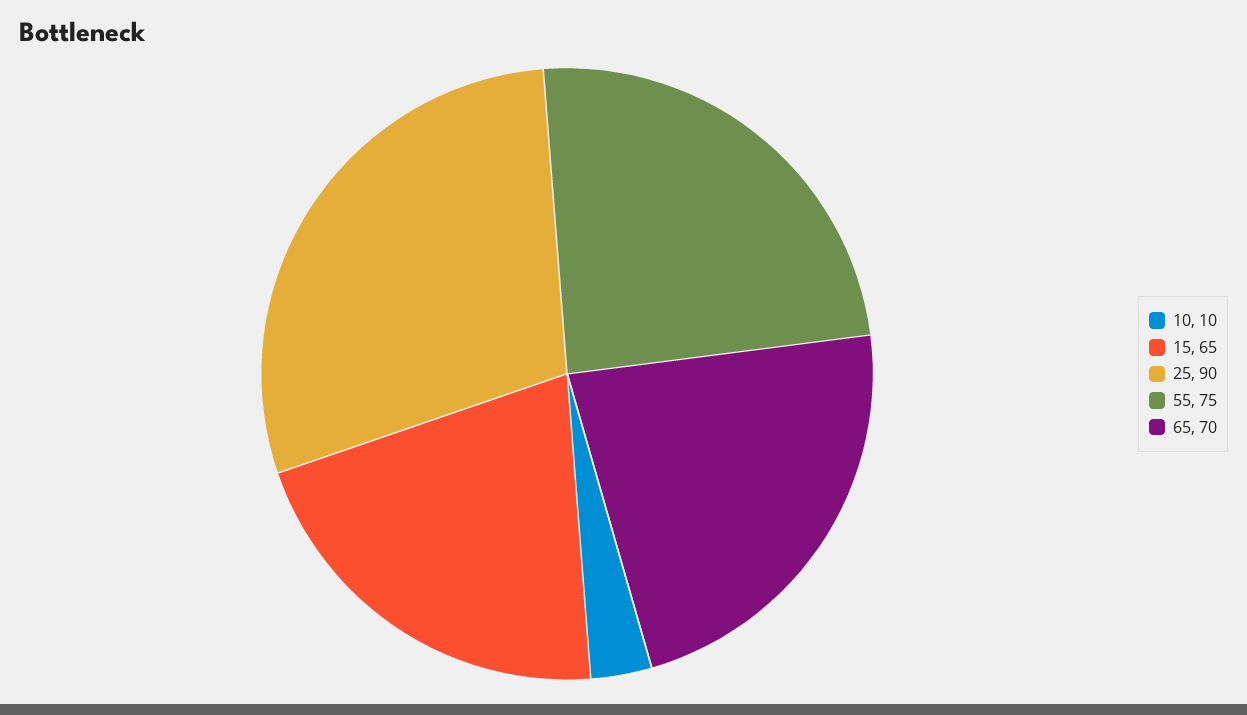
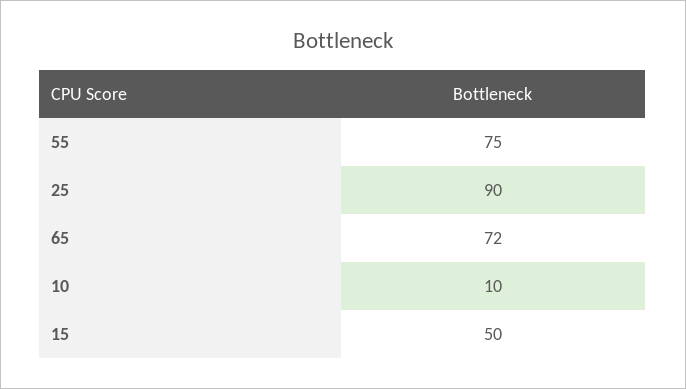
15: 65 -> 50
65: 70 -> 72

